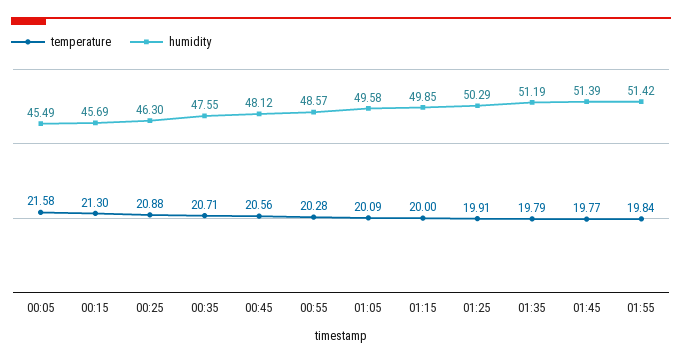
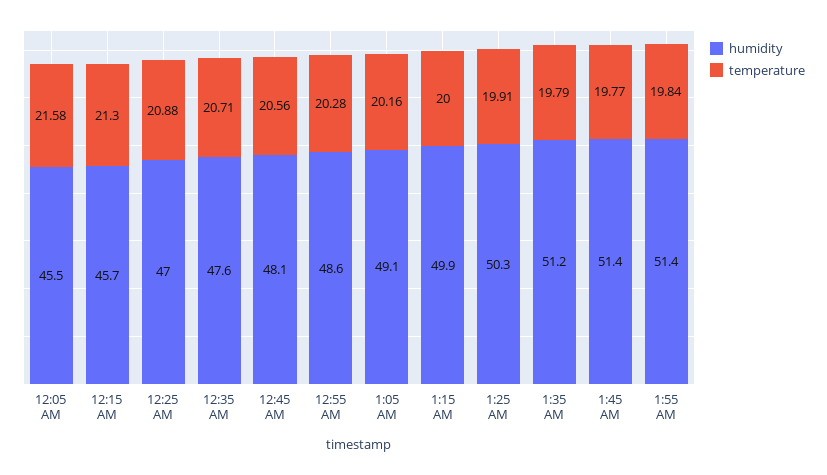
humidity, 00:25: 46.3 -> 47
temperature, 01:05: 20.09 -> 20.16
humidity, 01:05: 49.58 -> 49.1

